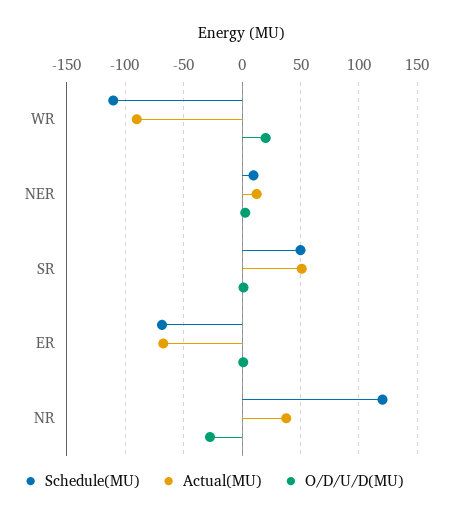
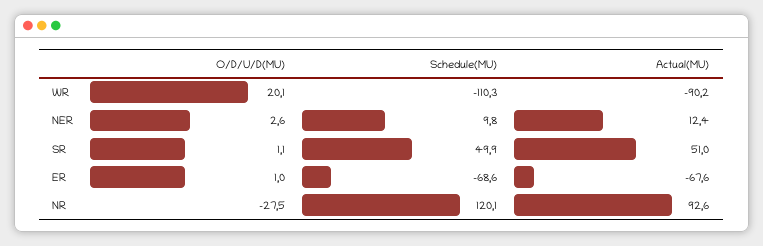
Actual(MU), NR: 40 -> 92.6

